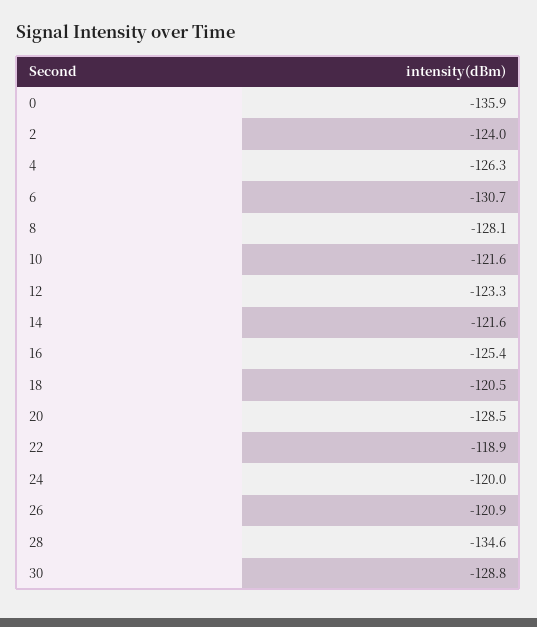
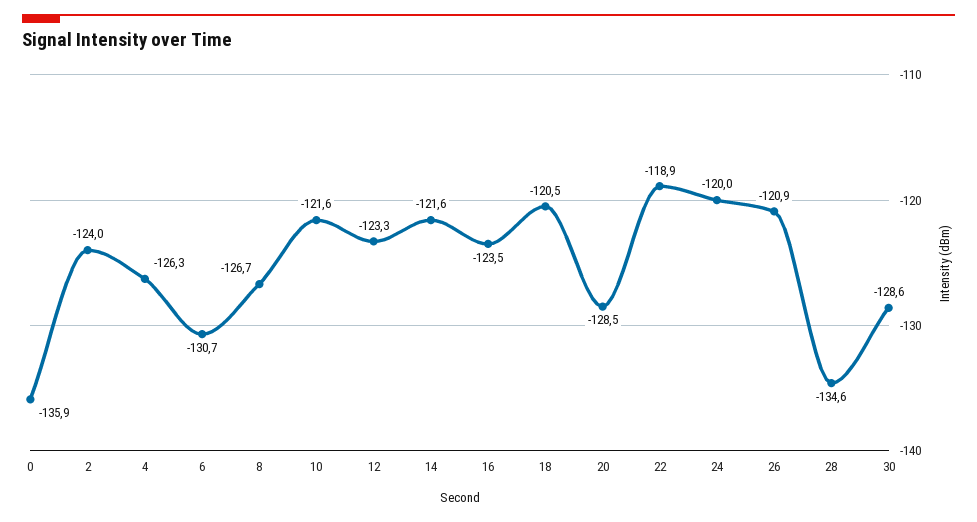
8: -128.1 -> -126.7
16: -125.4 -> -123.5
30: -128.8 -> -128.6

